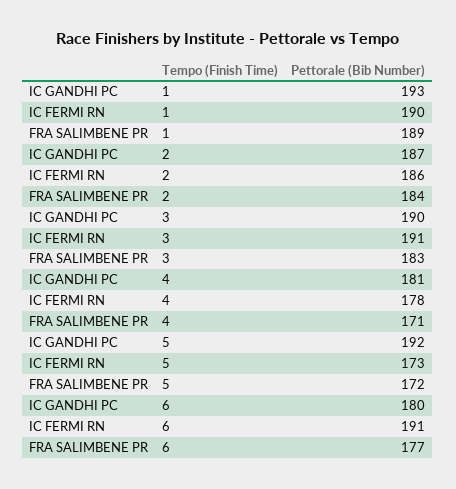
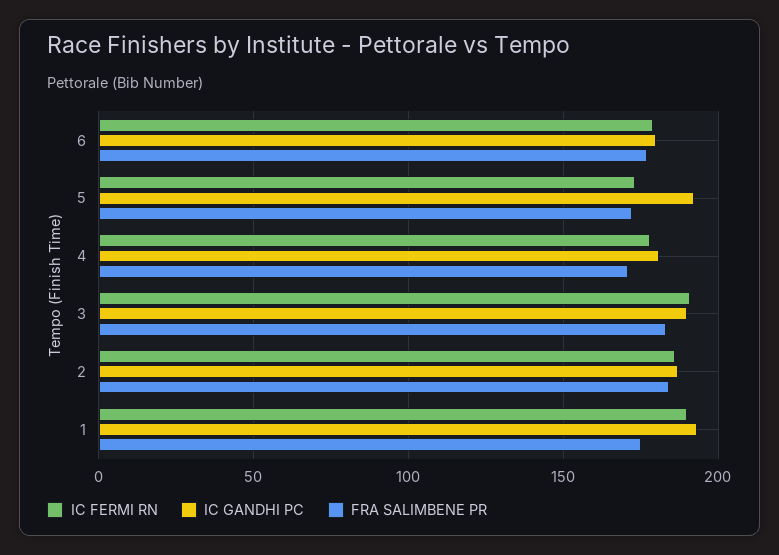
FRA SALIMBENE PR, 1: 189 -> 175
IC FERMI RN, 6: 191 -> 180

